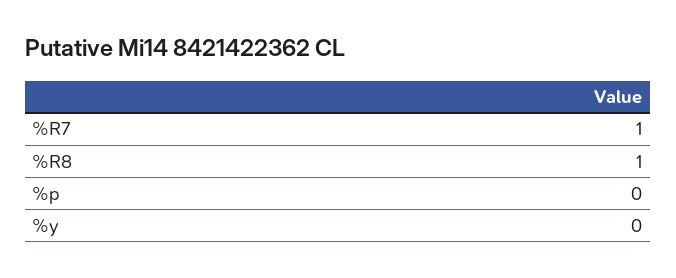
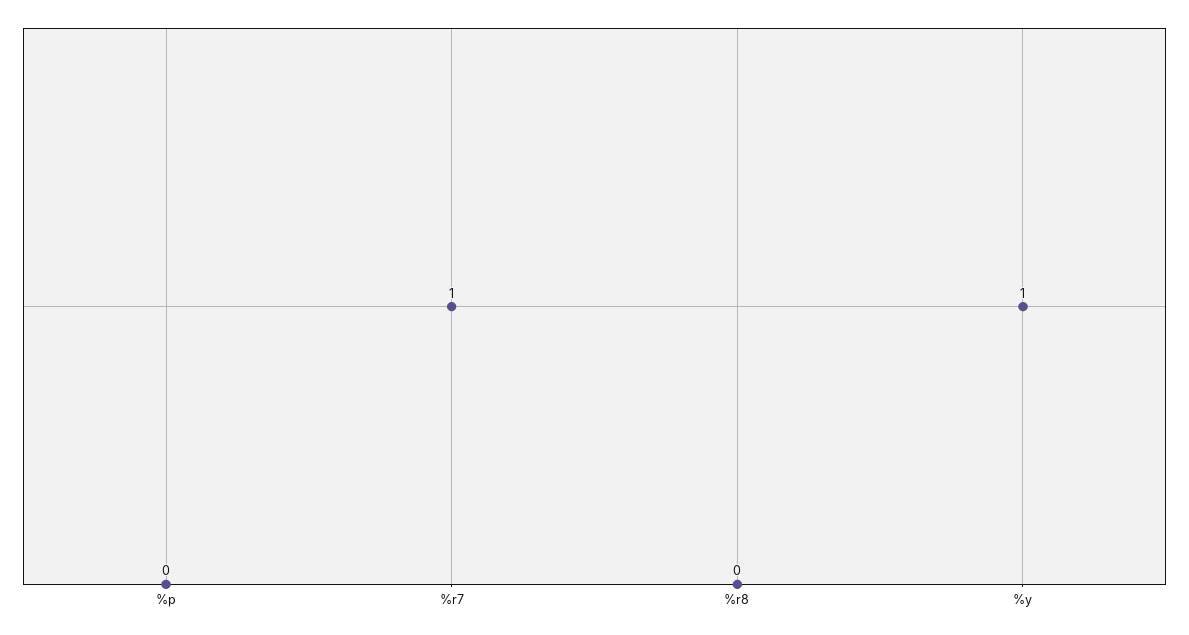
%R8: 1 -> 0
%y: 0 -> 1

